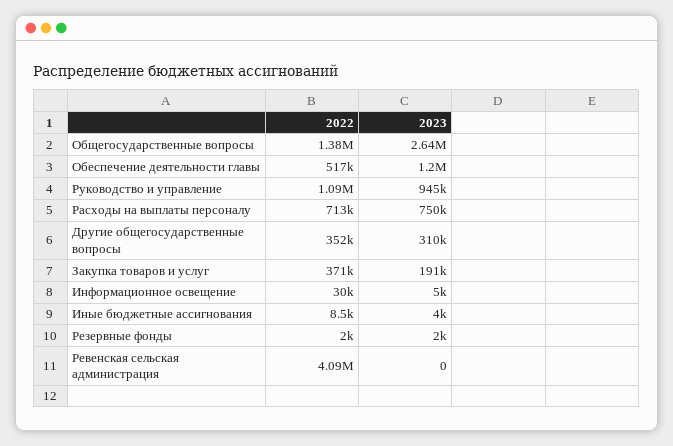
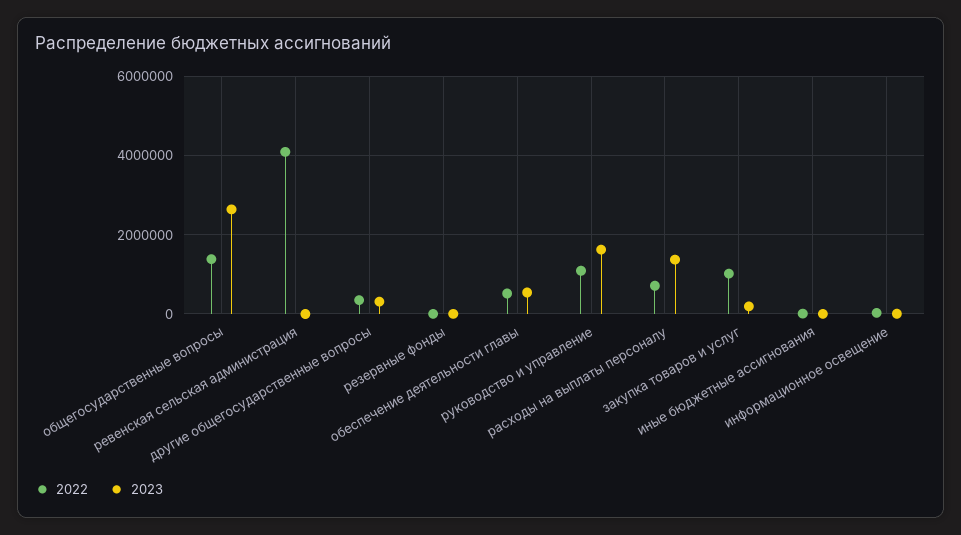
2023, Обеспечение деятельности главы: 1200000 -> 600000
2023, Руководство и управление: 945000 -> 1600000
2023, Расходы на выплаты персоналу: 750000 -> 1400000
2022, Закупка товаров и услуг: 371000 -> 1000000

